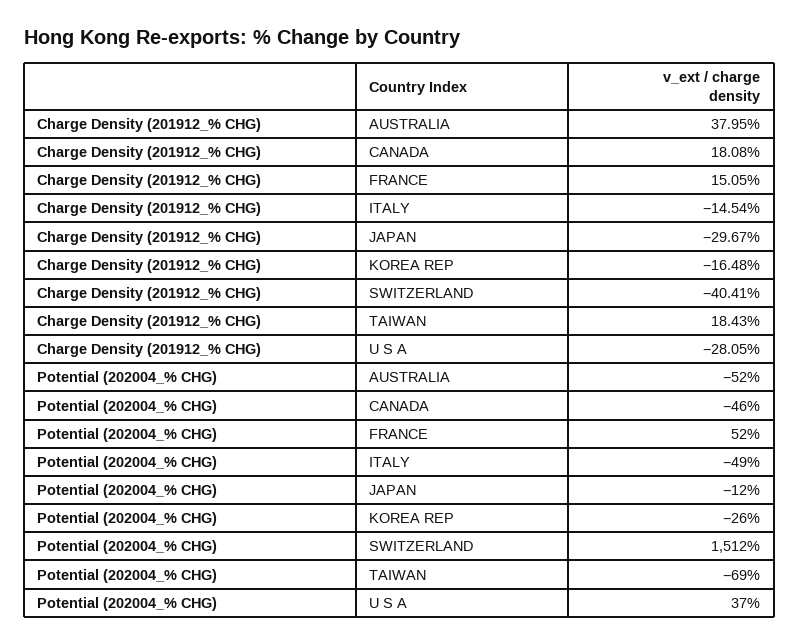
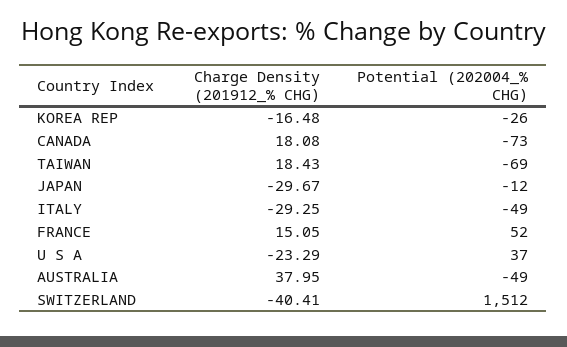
Charge Density (201912_% CHG), ITALY: -14.54 -> -29.25
Charge Density (201912_% CHG), U S A: -28.05 -> -23.29
Potential (202004_% CHG), AUSTRALIA: -52 -> -49
Potential (202004_% CHG), CANADA: -46 -> -73

